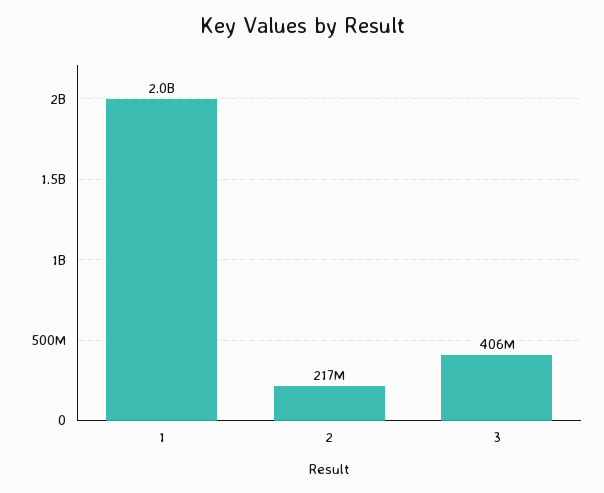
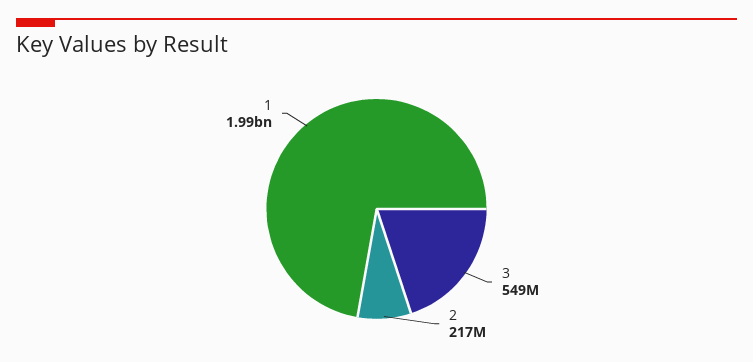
3: 406000000 -> 549000000

